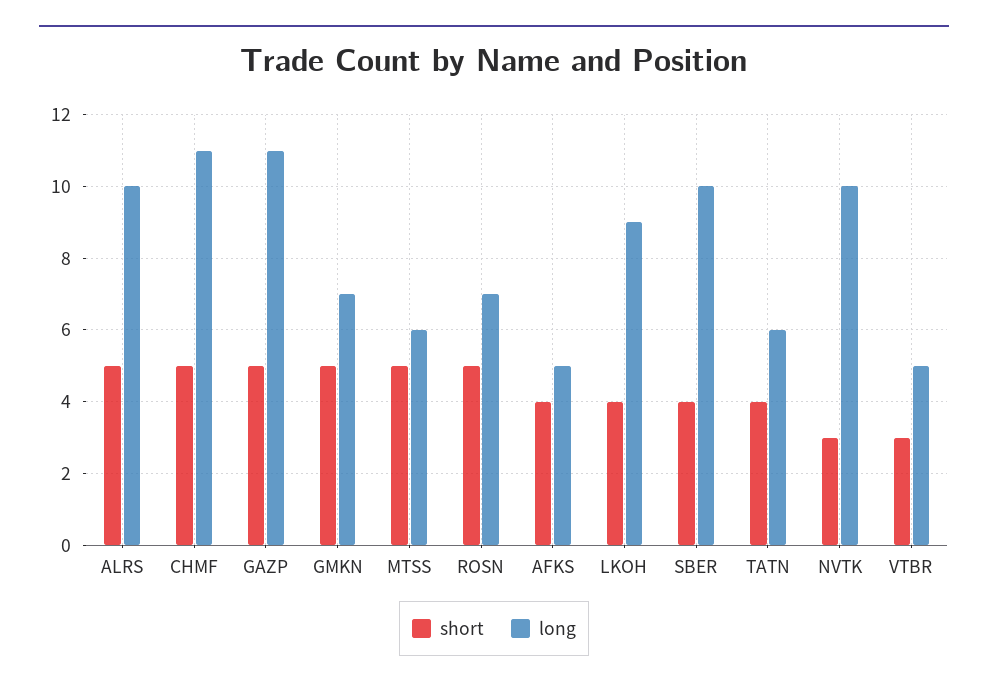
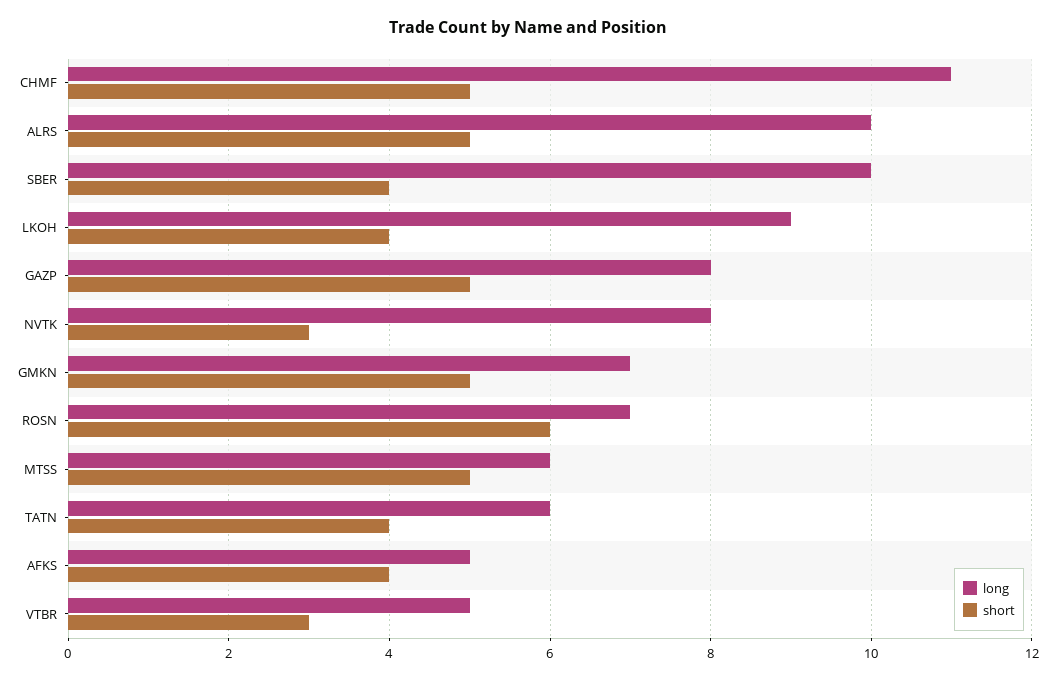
long, GAZP: 11 -> 8
short, ROSN: 5 -> 6
long, NVTK: 10 -> 8

